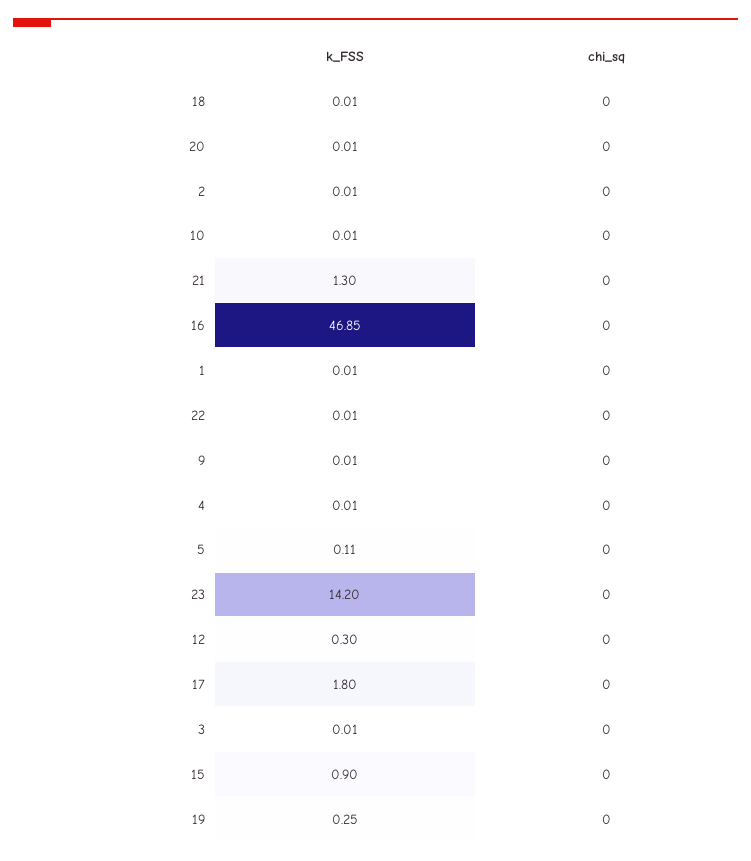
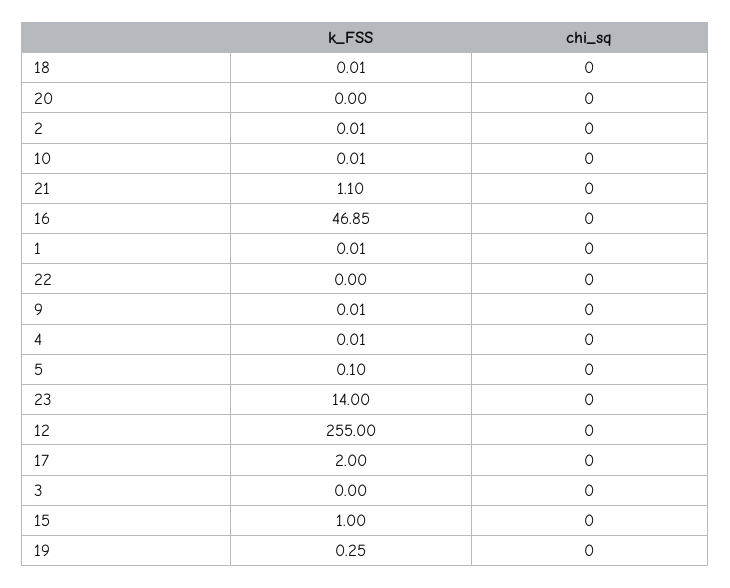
k_FSS, 20: 0.01 -> 0
k_FSS, 21: 1.3 -> 1.1
k_FSS, 22: 0.01 -> 0
k_FSS, 5: 0.11 -> 0.1
k_FSS, 23: 14.2 -> 14
k_FSS, 12: 0.3 -> 255
k_FSS, 17: 1.8 -> 2
k_FSS, 3: 0.01 -> 0
k_FSS, 15: 0.9 -> 1

